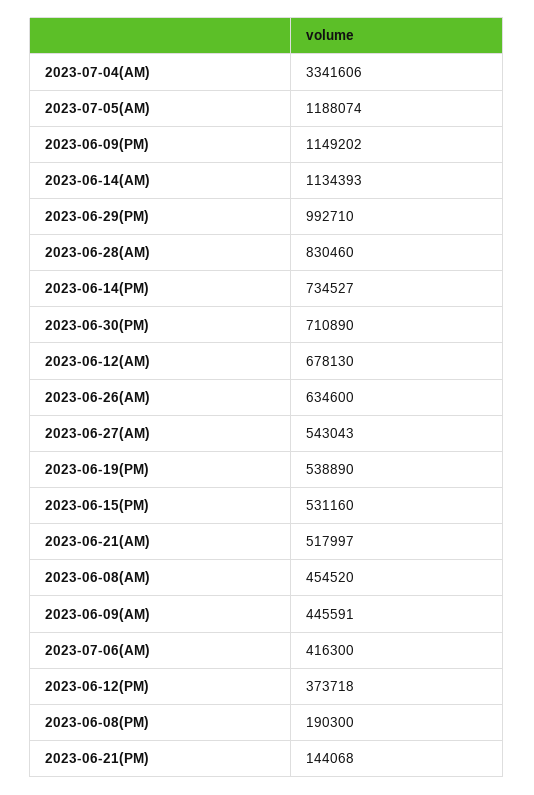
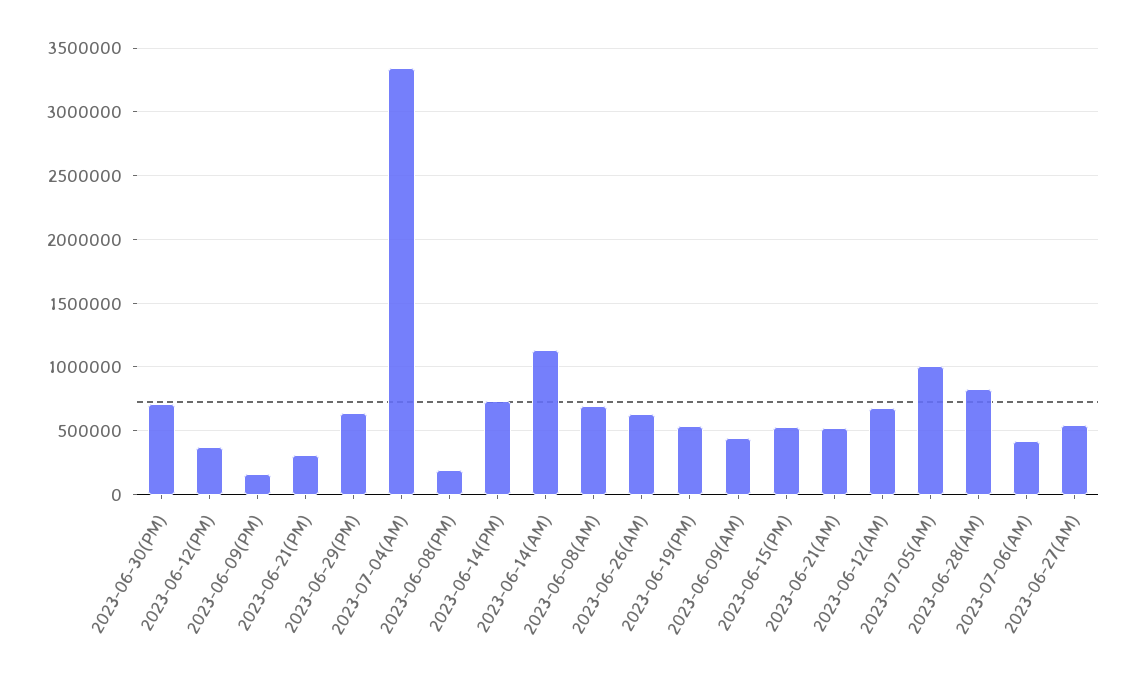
2023-07-05(AM): 1188074 -> 1000000
2023-06-09(PM): 1149202 -> 150000
2023-06-29(PM): 992710 -> 650000
2023-06-08(AM): 454520 -> 700000
2023-06-21(PM): 144068 -> 300000

